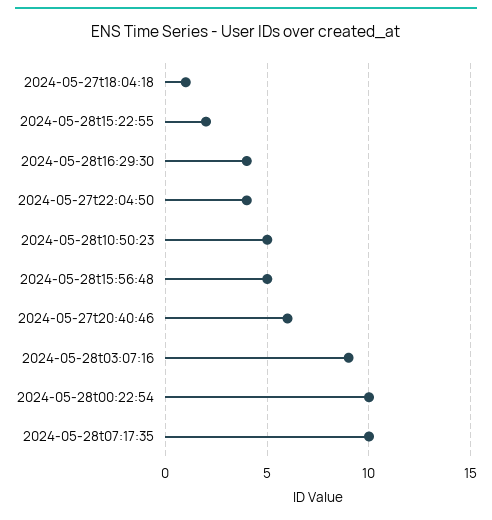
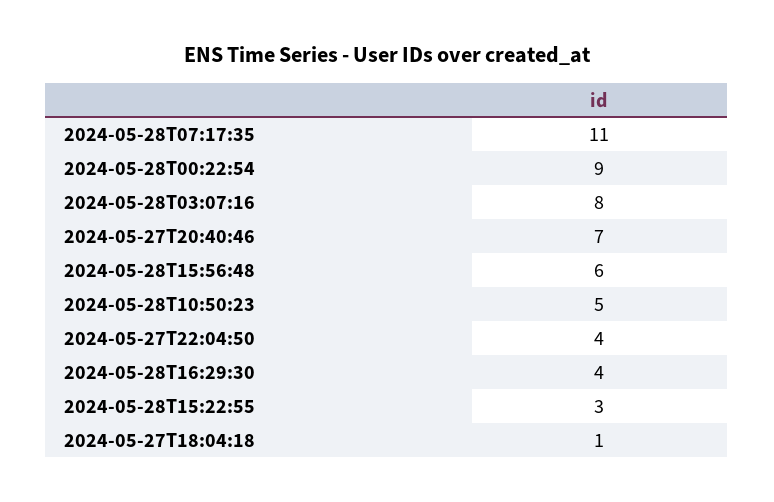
2024-05-28t15:22:55: 2 -> 3
2024-05-28t15:56:48: 5 -> 6
2024-05-27t20:40:46: 6 -> 7
2024-05-28t03:07:16: 9 -> 8
2024-05-28t00:22:54: 10 -> 9
2024-05-28t07:17:35: 10 -> 11

